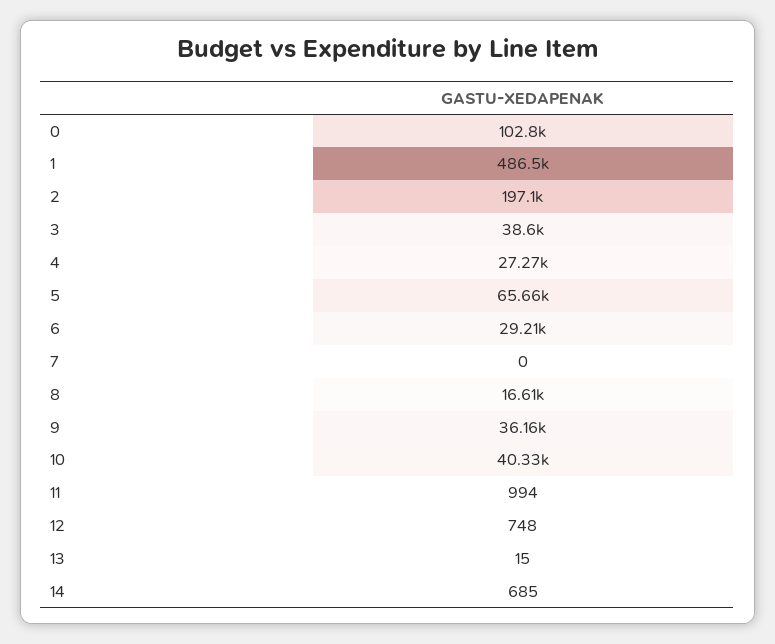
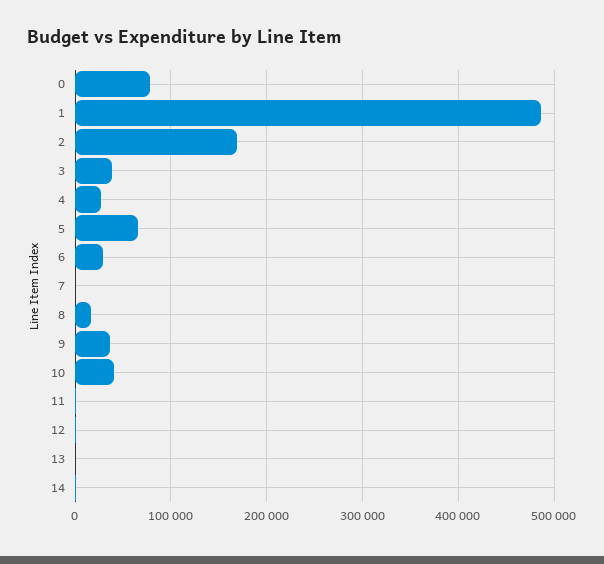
0: 102800 -> 80000
2: 197100 -> 170000

